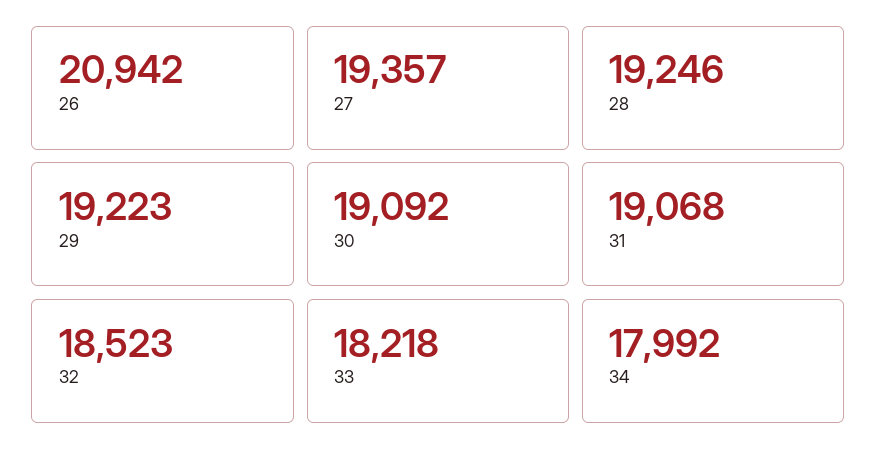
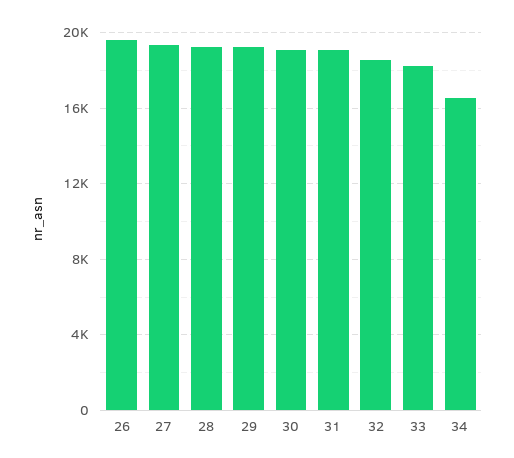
26: 20942 -> 19500
34: 17992 -> 16500

